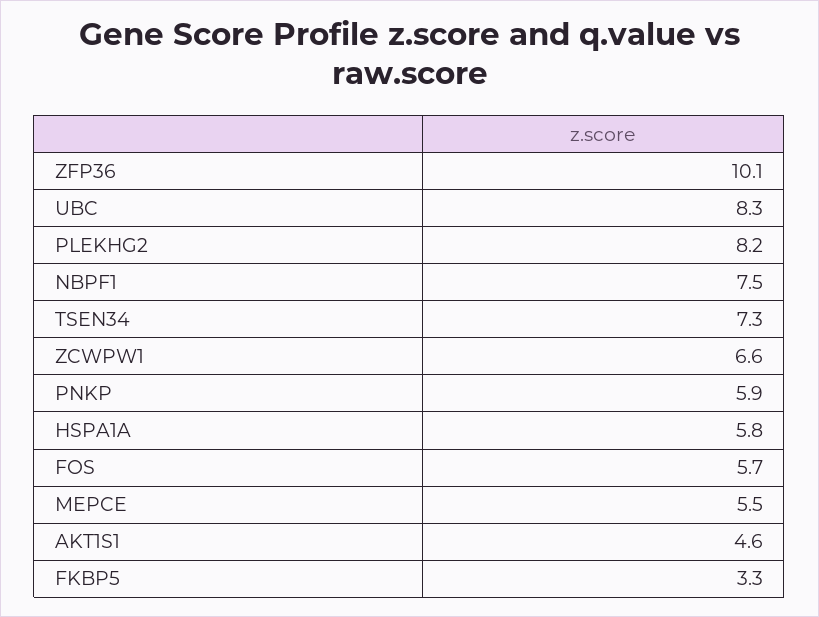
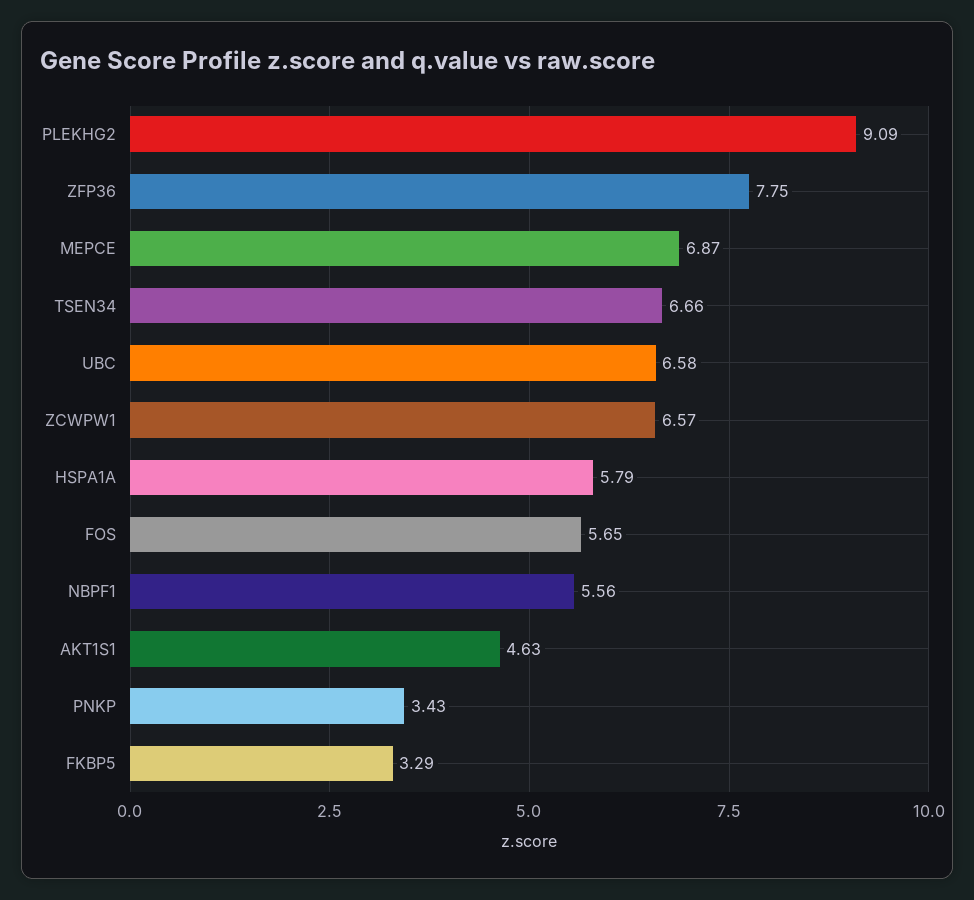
ZFP36: 10.1 -> 7.75
UBC: 8.3 -> 6.58
PLEKHG2: 8.2 -> 9.09
NBPF1: 7.5 -> 5.56
TSEN34: 7.3 -> 6.66
PNKP: 5.9 -> 3.43
MEPCE: 5.5 -> 6.87

